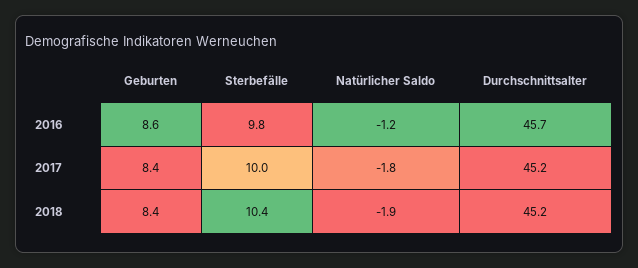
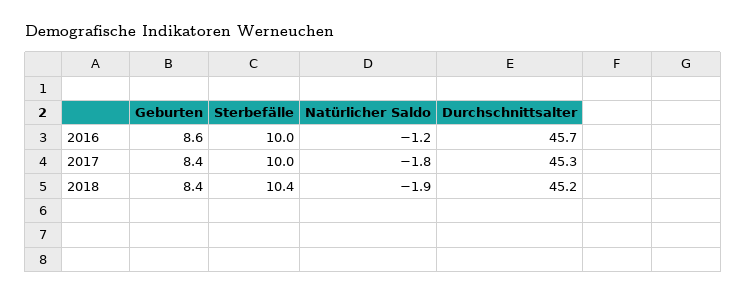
Sterbefälle, 2016: 9.8 -> 10
Durchschnittsalter, 2017: 45.2 -> 45.3

